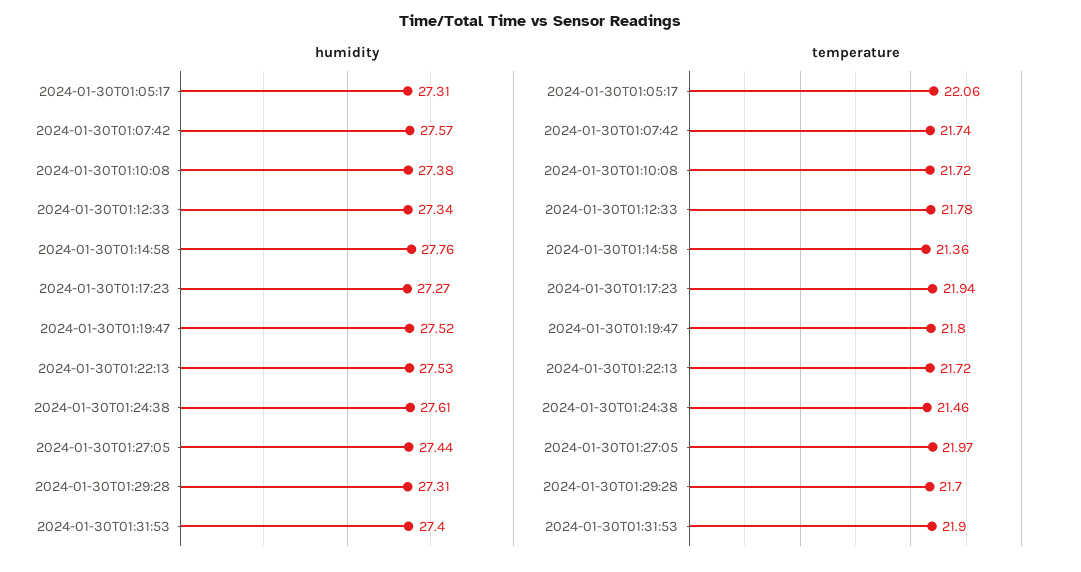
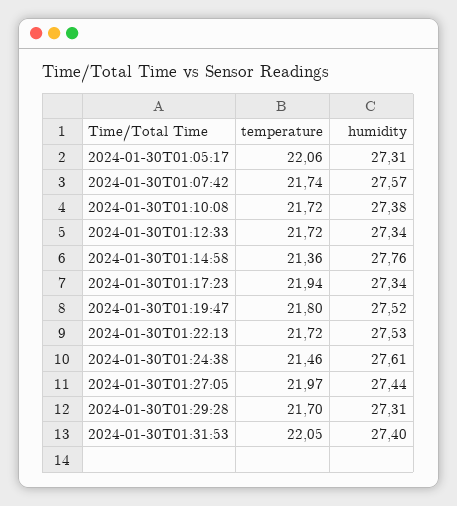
humidity, 2024-01-30T01:17:23: 27.27 -> 27.34
temperature, 2024-01-30T01:12:33: 21.78 -> 21.72
temperature, 2024-01-30T01:31:53: 21.9 -> 22.05

